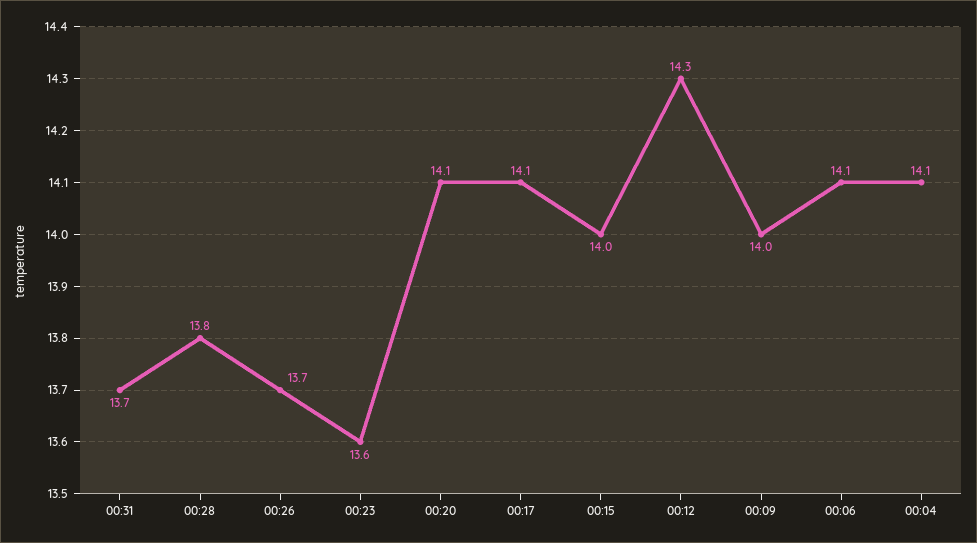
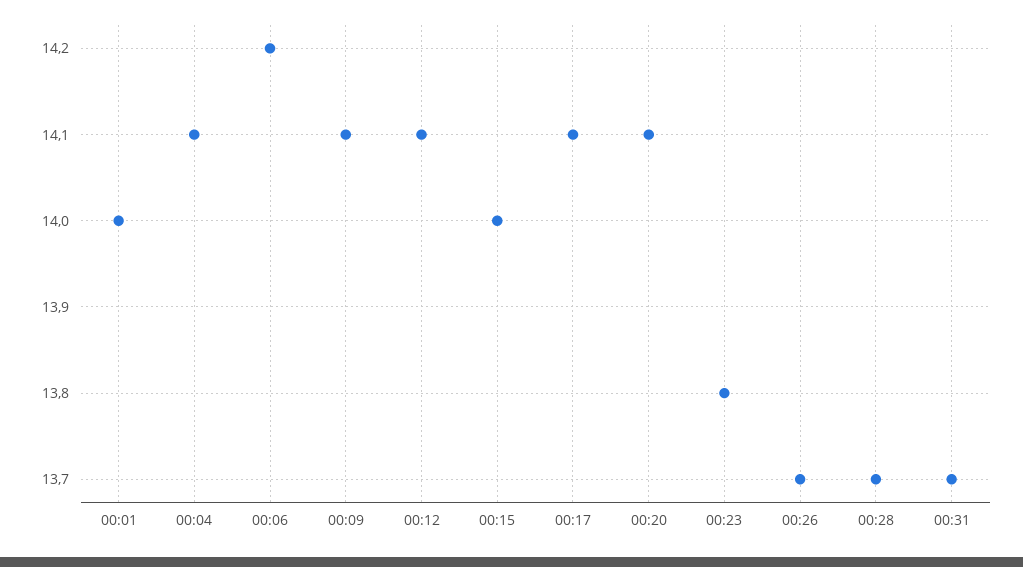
00:28: 13.8 -> 13.7
00:23: 13.6 -> 13.8
00:12: 14.3 -> 14.1
00:09: 14 -> 14.1
00:06: 14.1 -> 14.2
00:01: none -> 14

